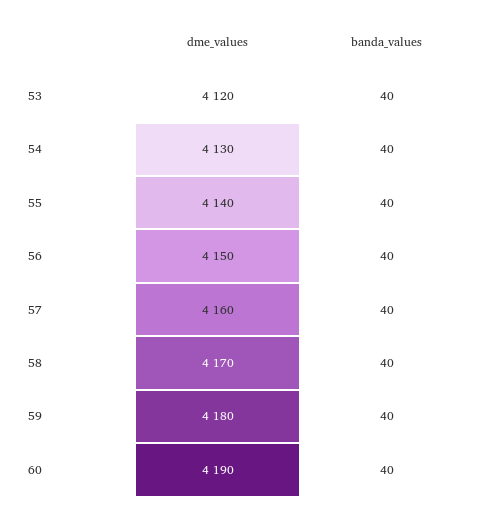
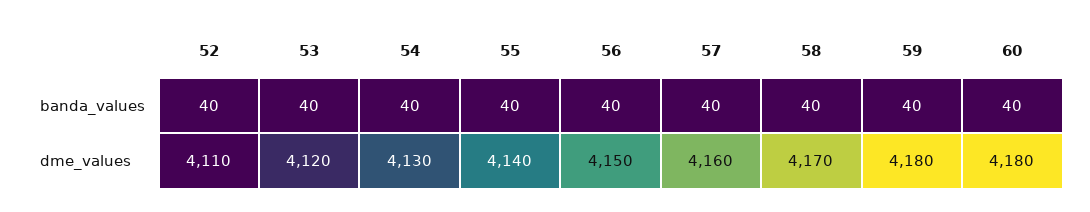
dme_values, 60: 4190 -> 4180
banda_values, 52: none -> 40
dme_values, 52: none -> 4110

